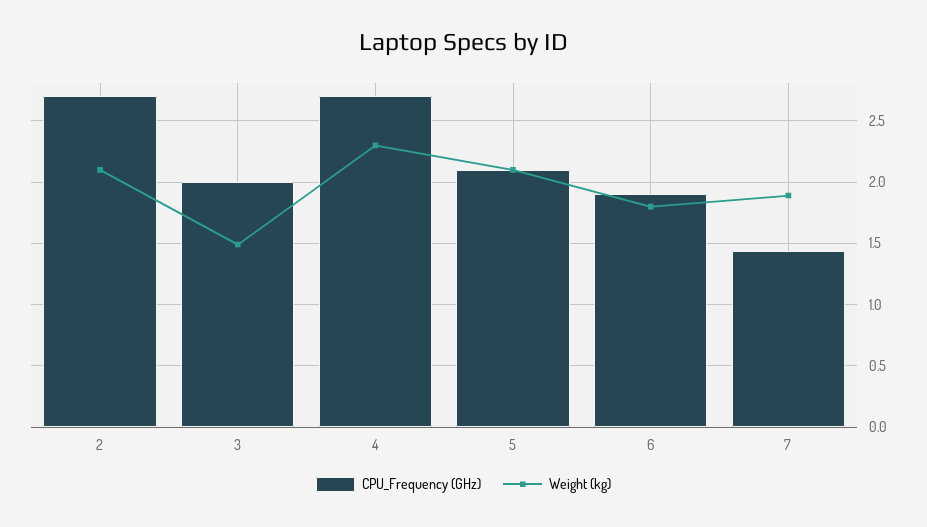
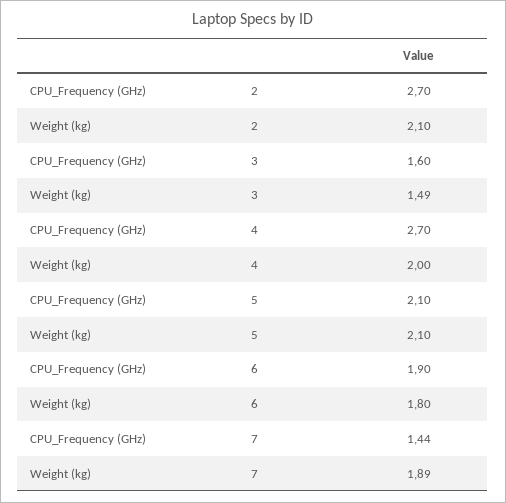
CPU_Frequency (GHz), 3: 2 -> 1.6
Weight (kg), 4: 2.3 -> 2

